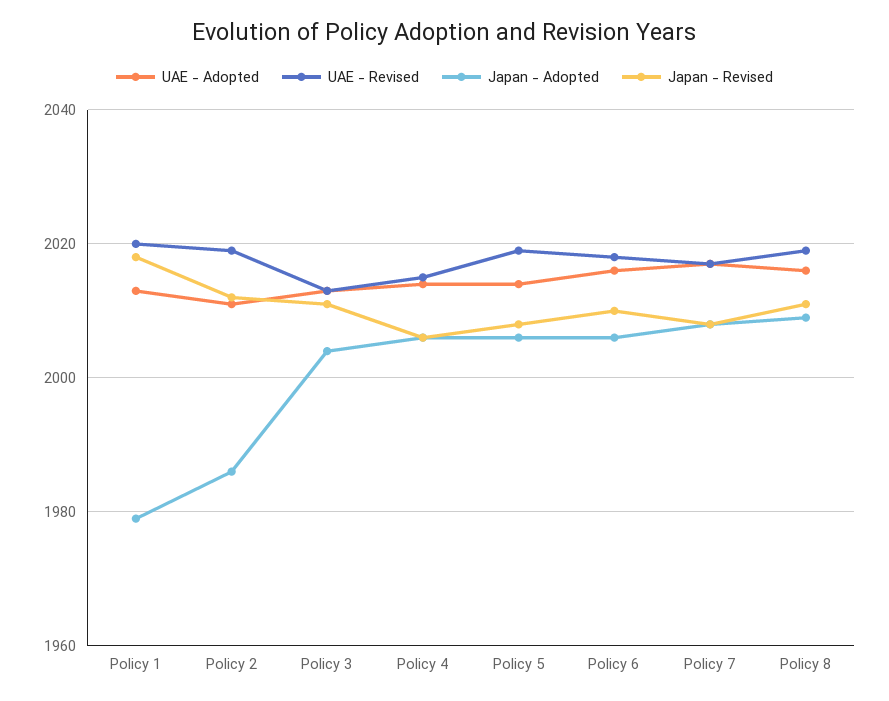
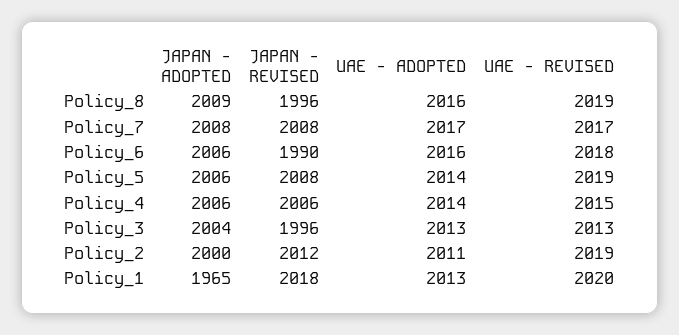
Japan - Adopted, Policy 1: 1980 -> 1965
Japan - Adopted, Policy 2: 1985 -> 2000
Japan - Revised, Policy 3: 2010 -> 1996
Japan - Revised, Policy 6: 2010 -> 1990
Japan - Revised, Policy 8: 2010 -> 1996

